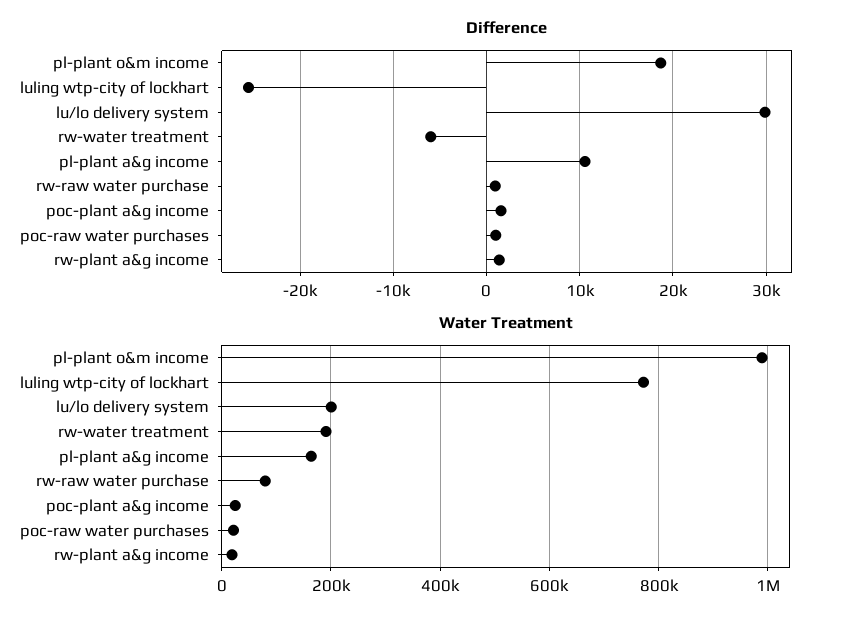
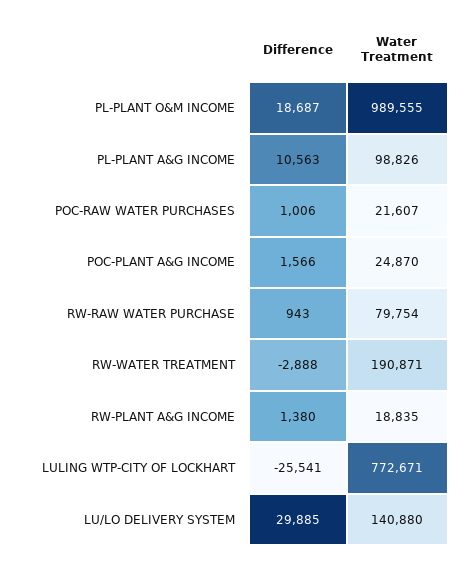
Difference, rw-water treatment: -6000 -> -2888
Water Treatment, lu/lo delivery system: 200000 -> 140880
Water Treatment, pl-plant a&g income: 160000 -> 98826

